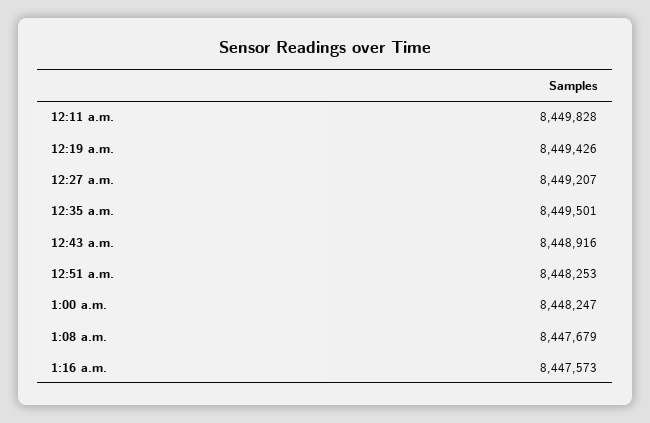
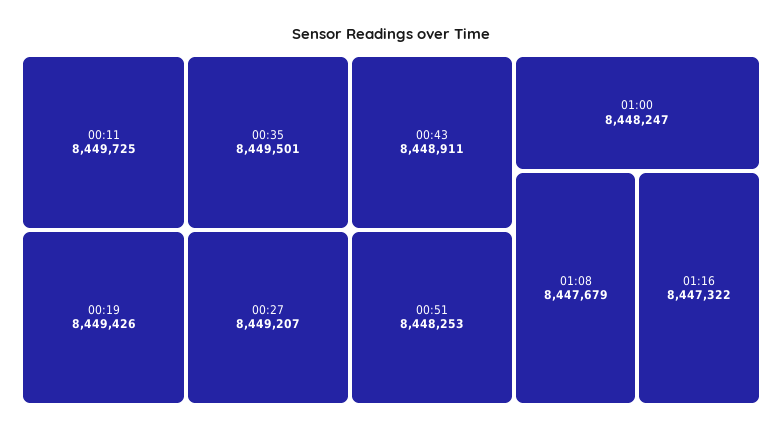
12:11 a.m.: 8449828 -> 8449725
12:43 a.m.: 8448916 -> 8448911
1:16 a.m.: 8447573 -> 8447322

